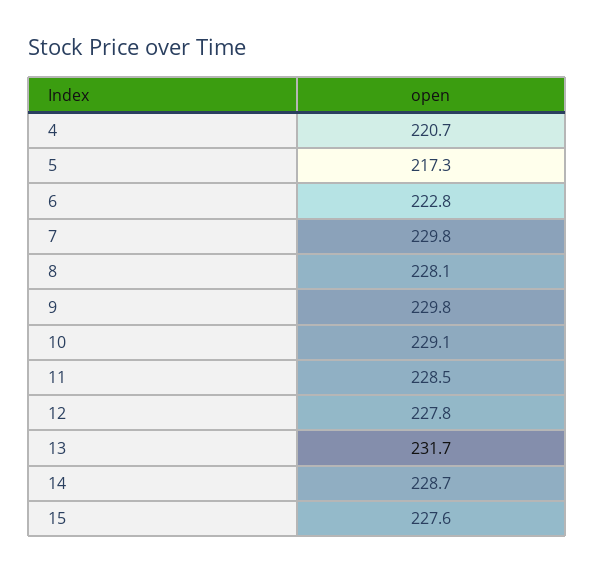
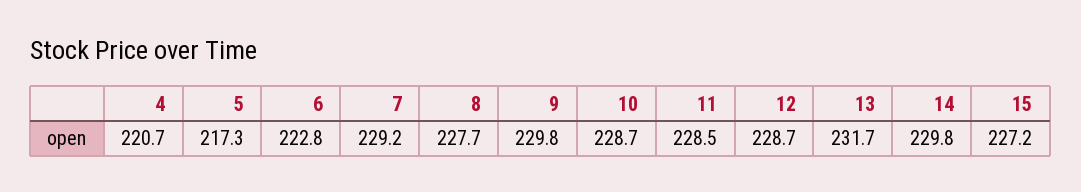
7: 229.8 -> 229.2
8: 228.1 -> 227.7
10: 229.1 -> 228.7
12: 227.8 -> 228.7
14: 228.7 -> 229.8
15: 227.6 -> 227.2

